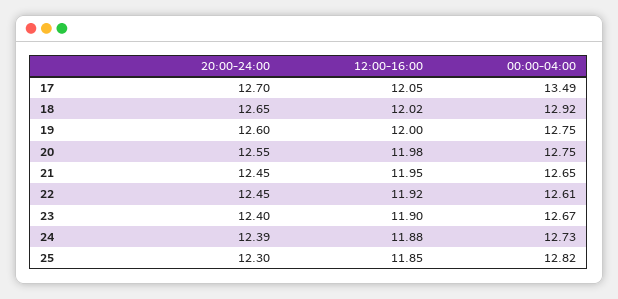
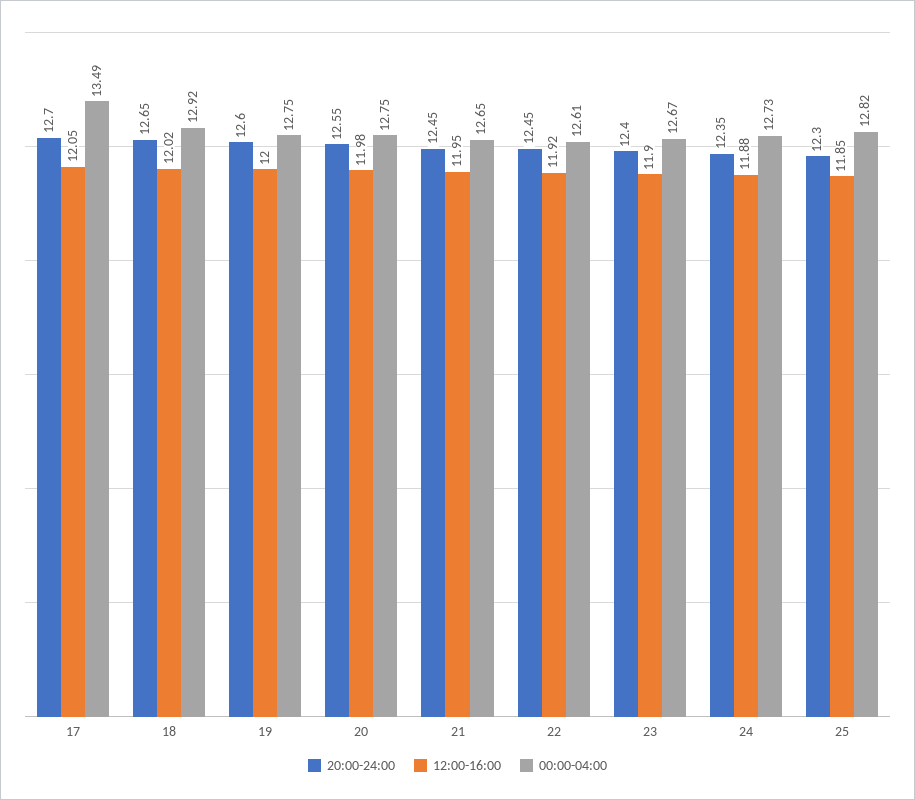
20:00-24:00, 24: 12.39 -> 12.35

